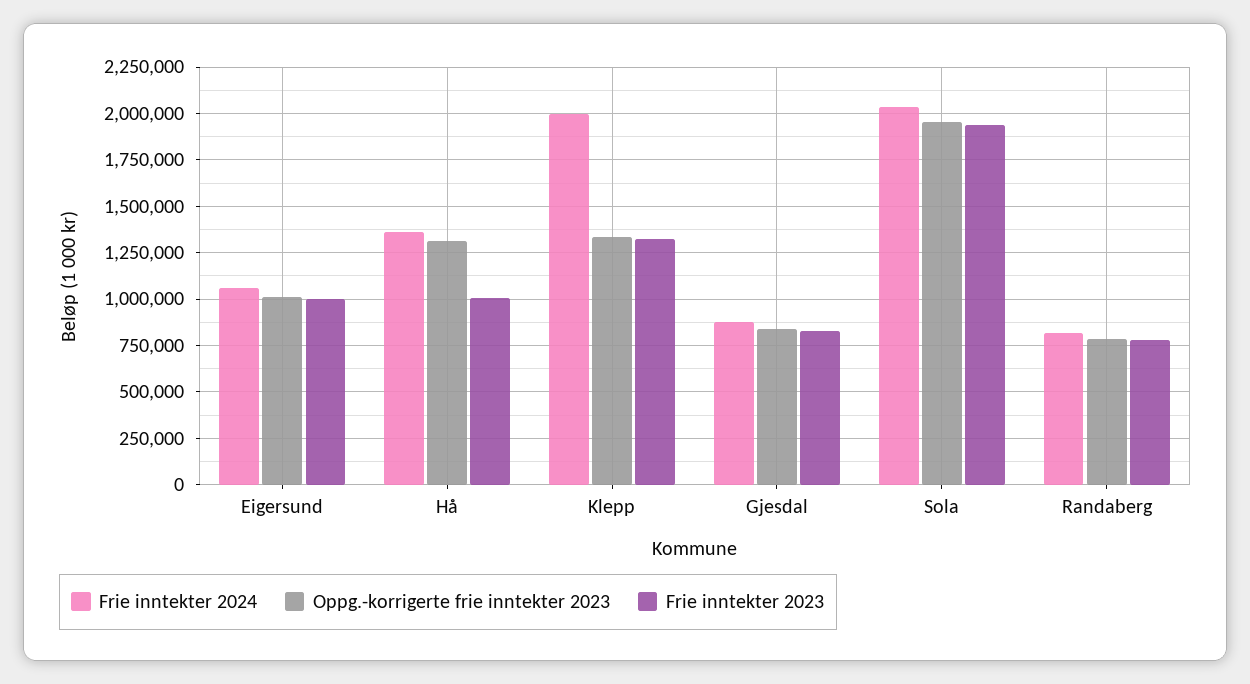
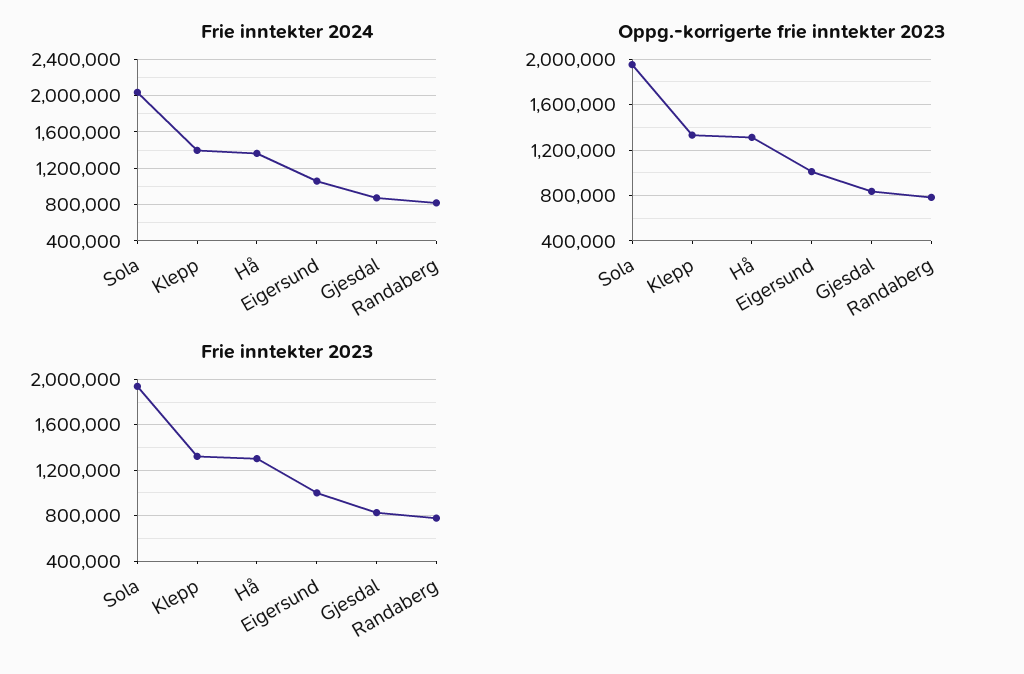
Frie inntekter 2023, Hå: 1000000 -> 1300000
Frie inntekter 2024, Klepp: 2000000 -> 1400000

